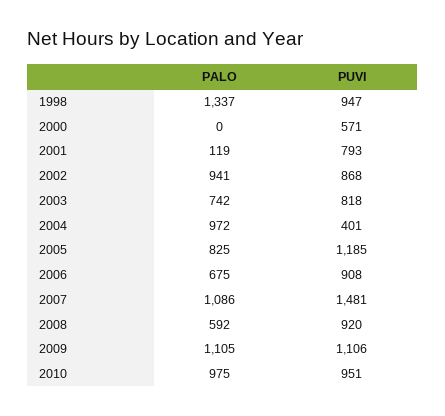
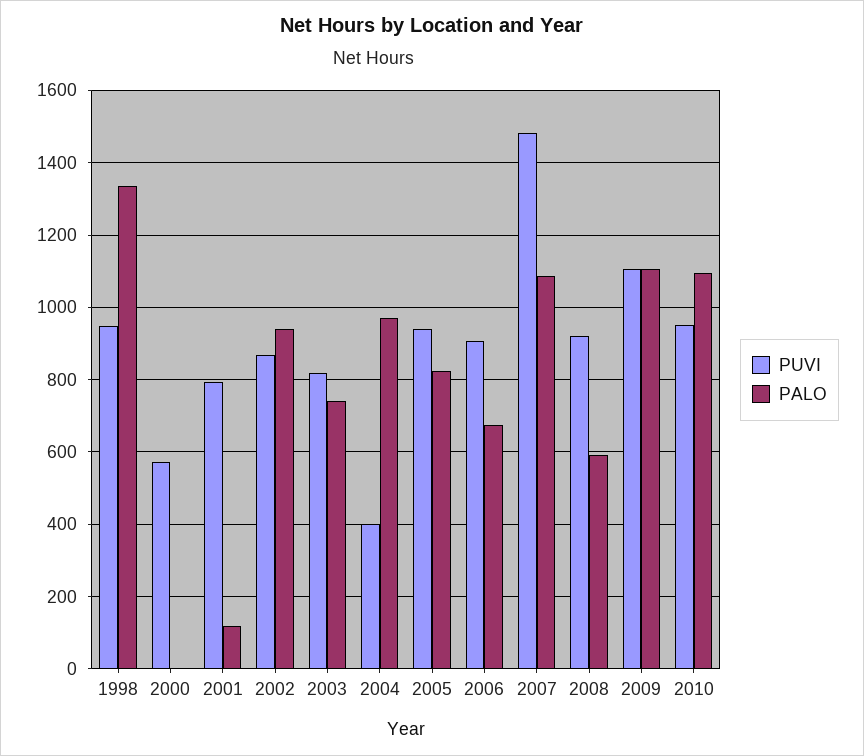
PUVI, 2005: 1185 -> 940
PALO, 2010: 975 -> 1100

